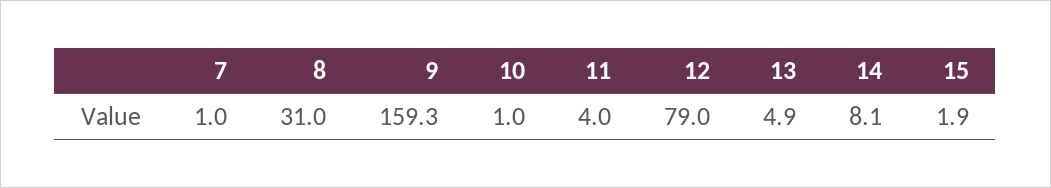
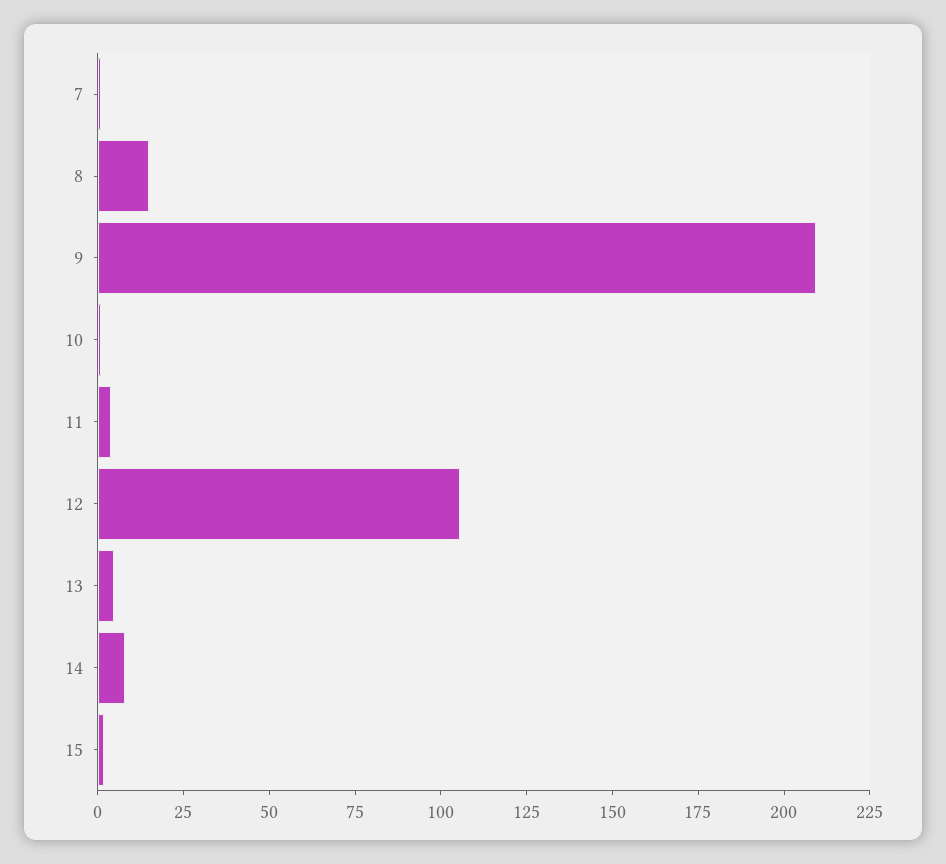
8: 31 -> 15
9: 159.3 -> 210
12: 79 -> 105

